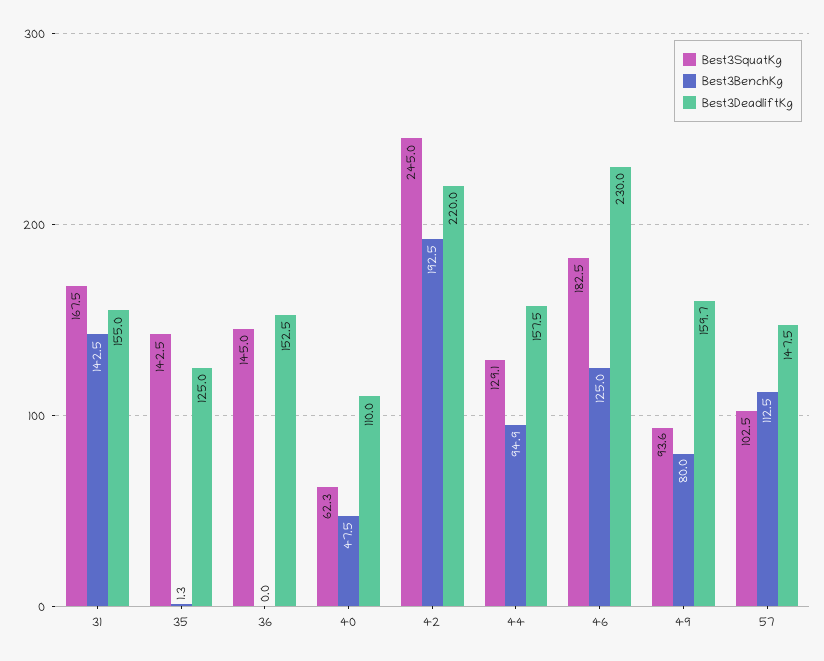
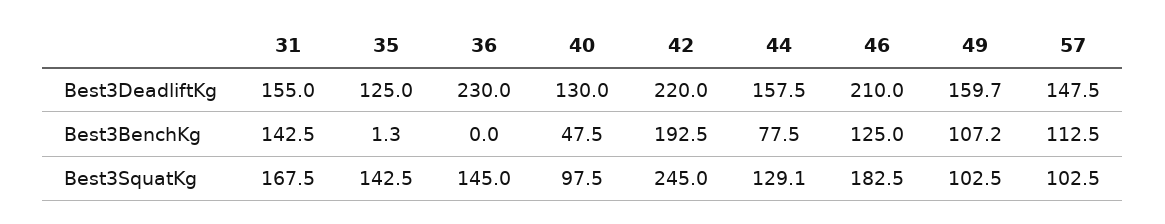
Best3DeadliftKg, 36: 152.5 -> 230
Best3SquatKg, 40: 62.3 -> 97.5
Best3DeadliftKg, 40: 110 -> 130
Best3BenchKg, 44: 94.9 -> 77.5
Best3DeadliftKg, 46: 230 -> 210
Best3SquatKg, 49: 93.6 -> 102.5
Best3BenchKg, 49: 80 -> 107.2

